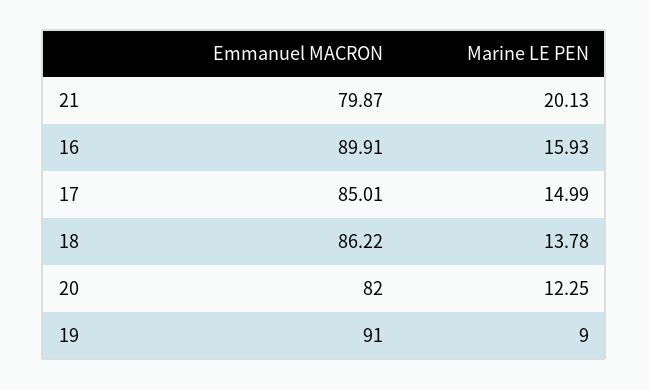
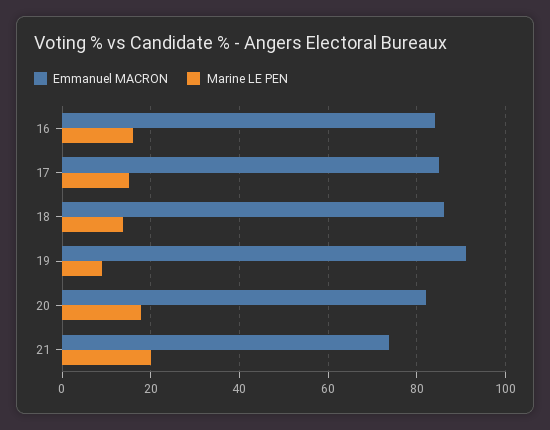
Emmanuel MACRON, 21: 79.87 -> 74
Emmanuel MACRON, 16: 89.91 -> 84
Marine LE PEN, 20: 12.25 -> 18

